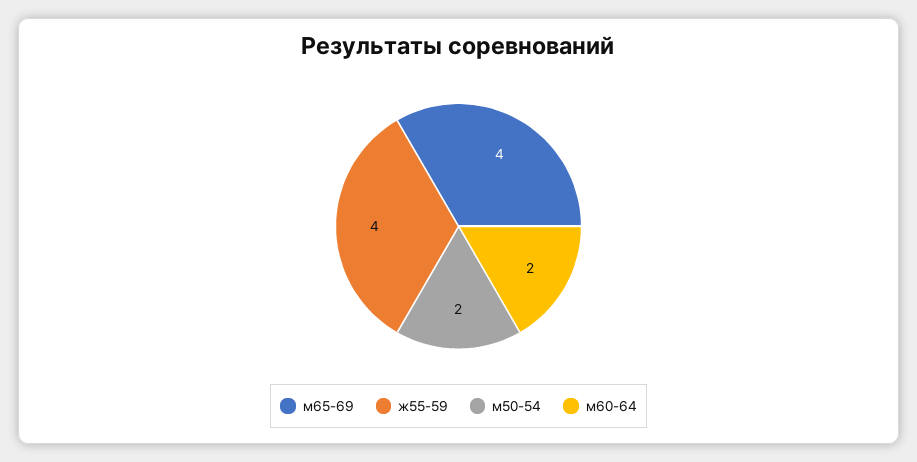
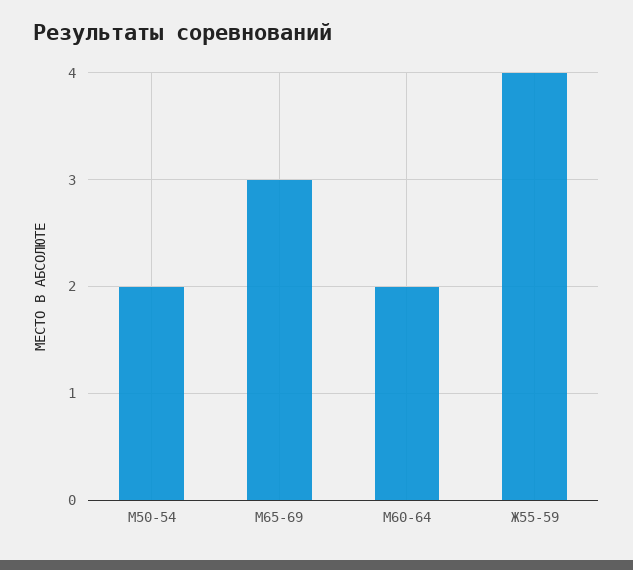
м65-69: 4 -> 3

